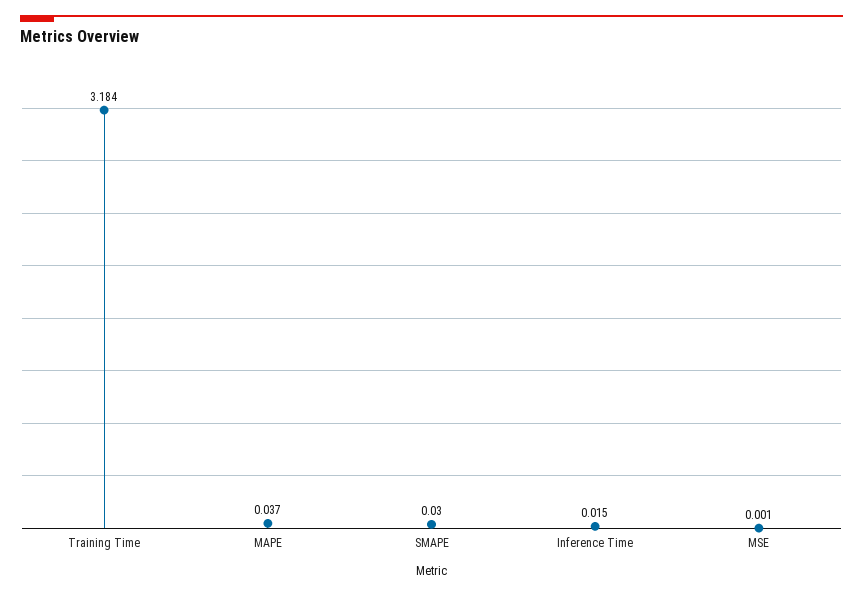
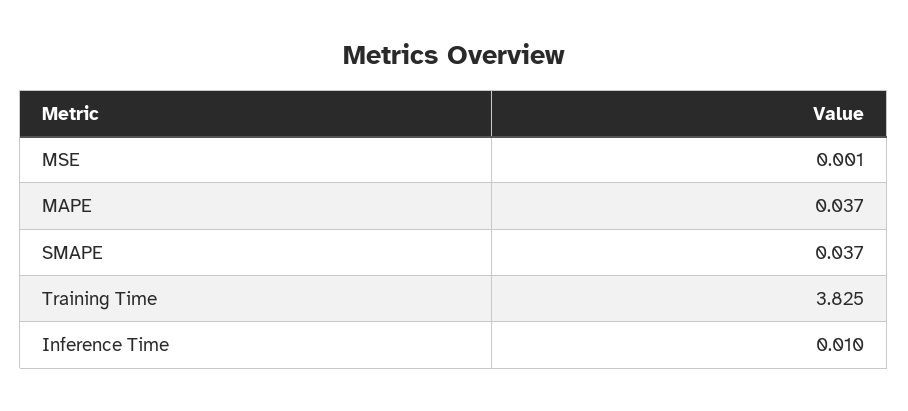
Training Time: 3.184 -> 3.825
SMAPE: 0.03 -> 0.037
Inference Time: 0.015 -> 0.01

